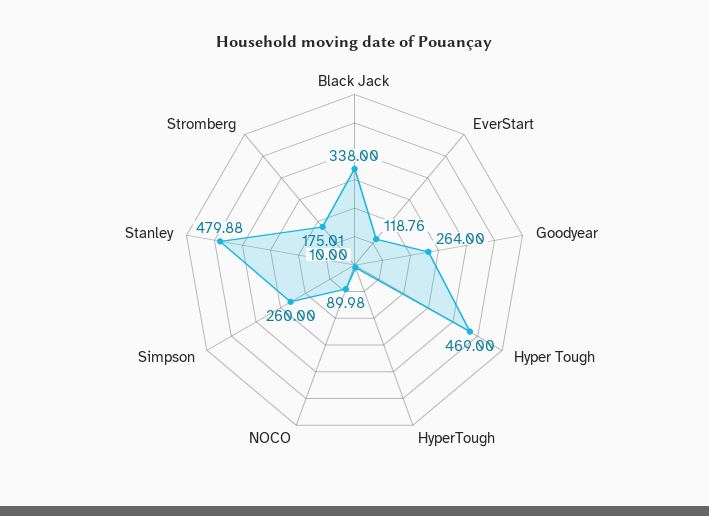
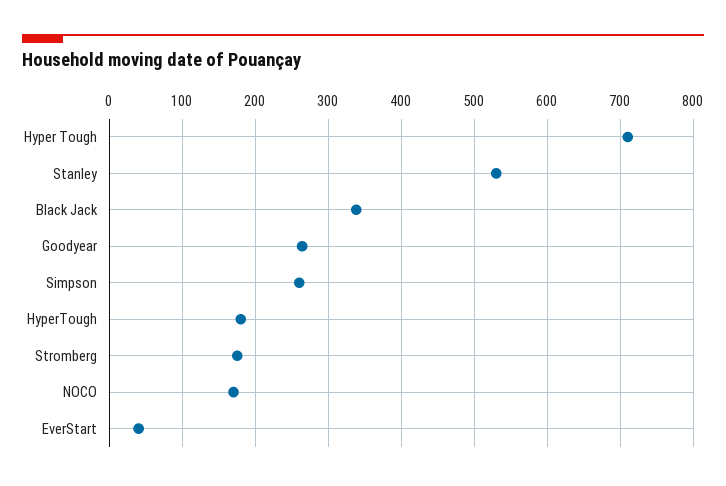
EverStart: 118.76 -> 40
Hyper Tough: 469 -> 710
HyperTough: 10 -> 180
NOCO: 89.98 -> 170
Stanley: 479.88 -> 530

